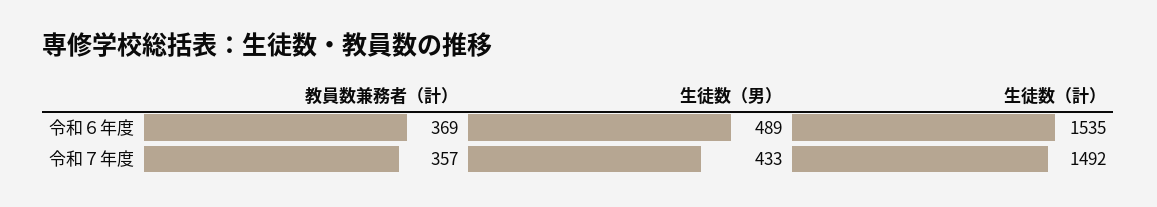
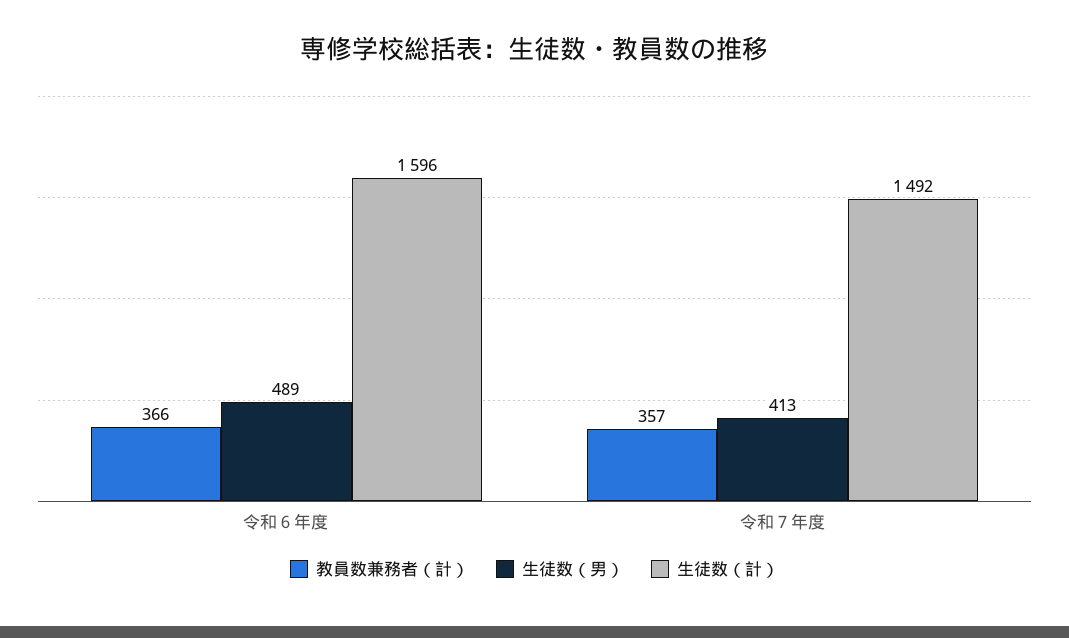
教員数兼務者（計）, 令和６年度: 369 -> 366
生徒数（計）, 令和６年度: 1535 -> 1596
生徒数（男）, 令和７年度: 433 -> 413

